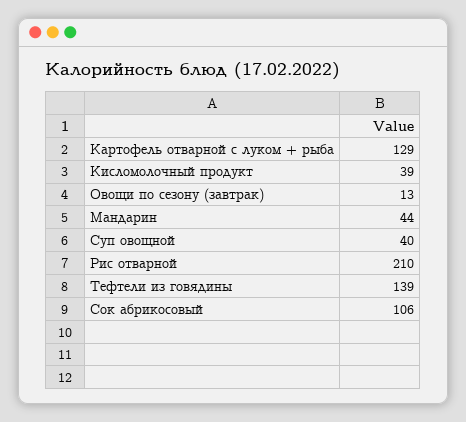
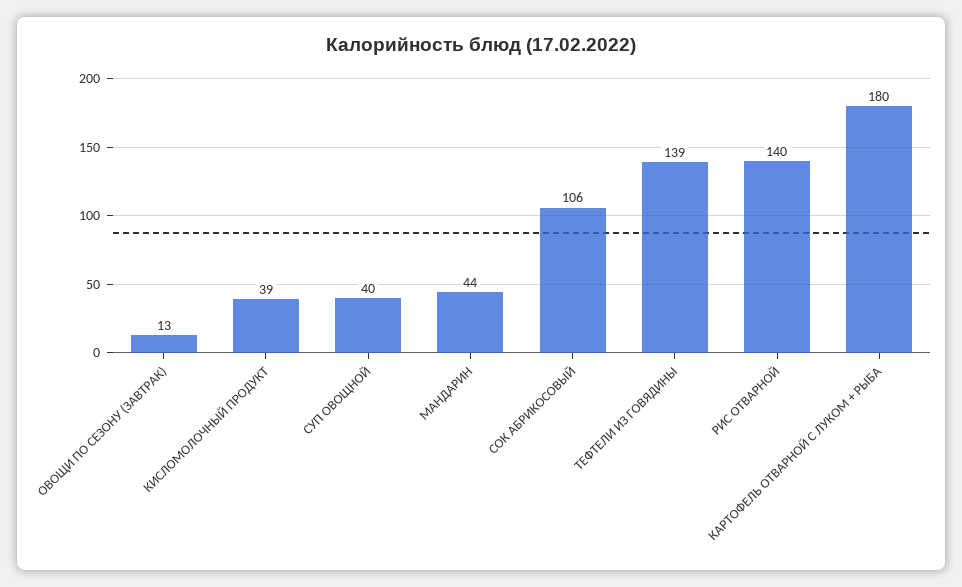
Картофель отварной с луком + рыба: 129 -> 180
Рис отварной: 210 -> 140

